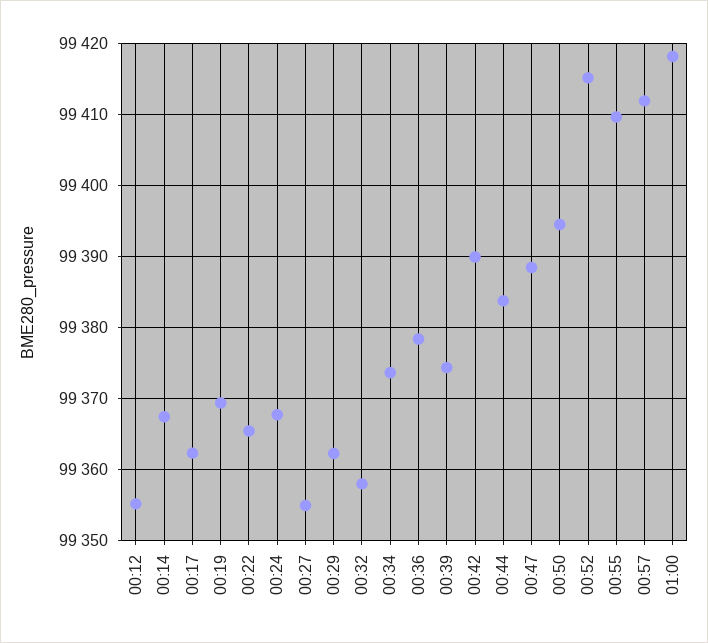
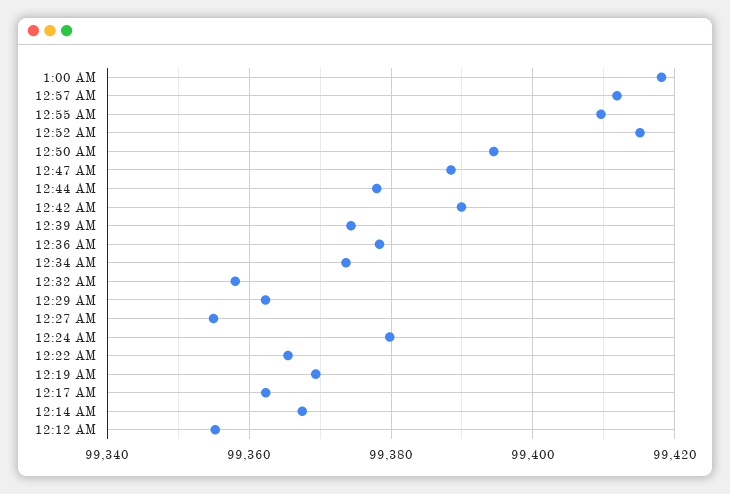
00:24: 99368 -> 99380
00:44: 99384 -> 99378

